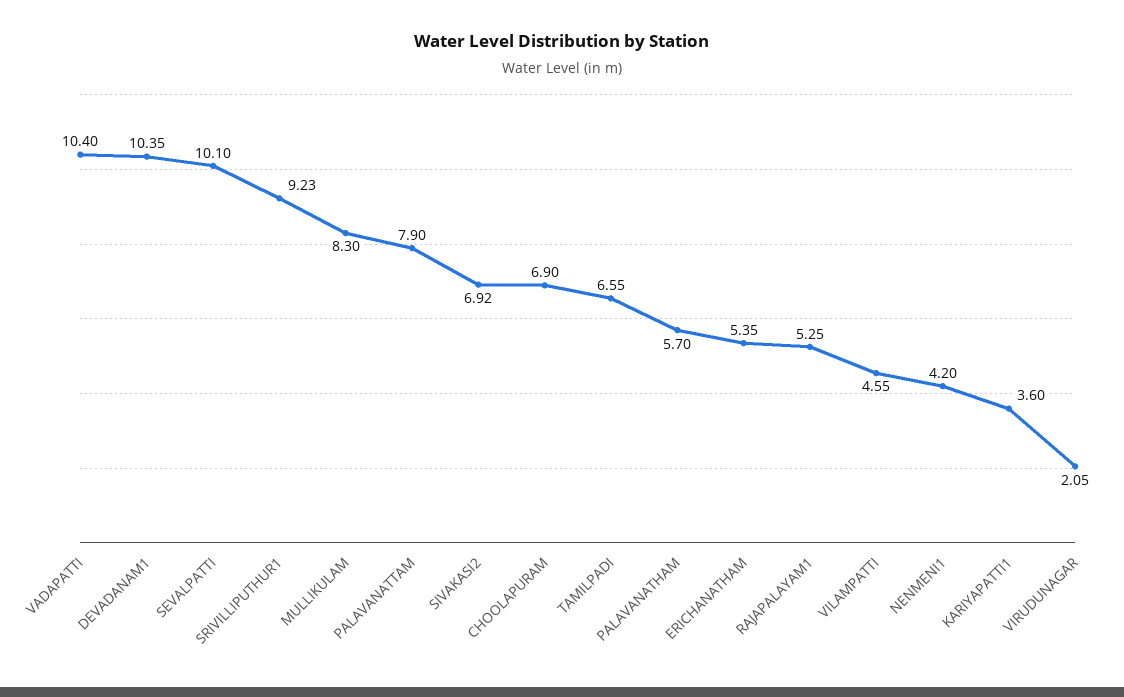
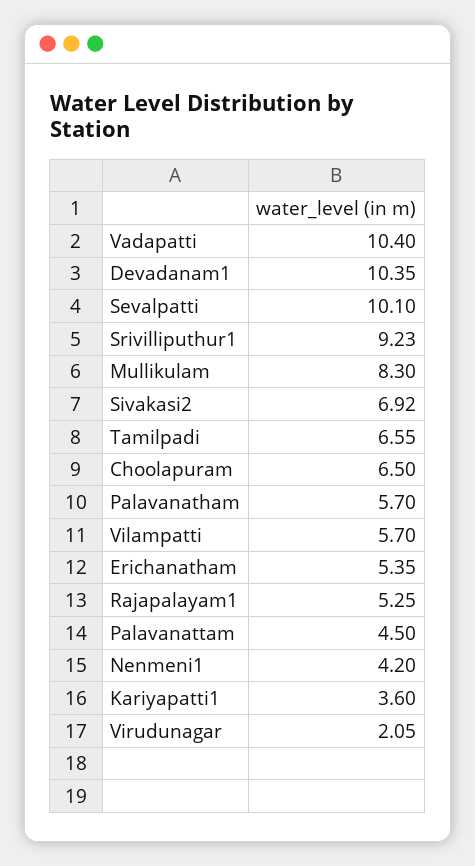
PALAVANATTAM: 7.9 -> 4.5
CHOOLAPURAM: 6.9 -> 6.5
VILAMPATTI: 4.55 -> 5.7

